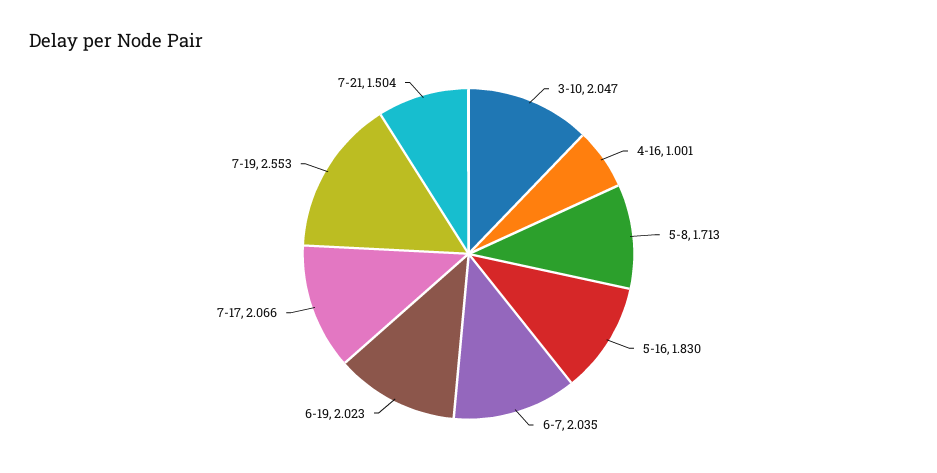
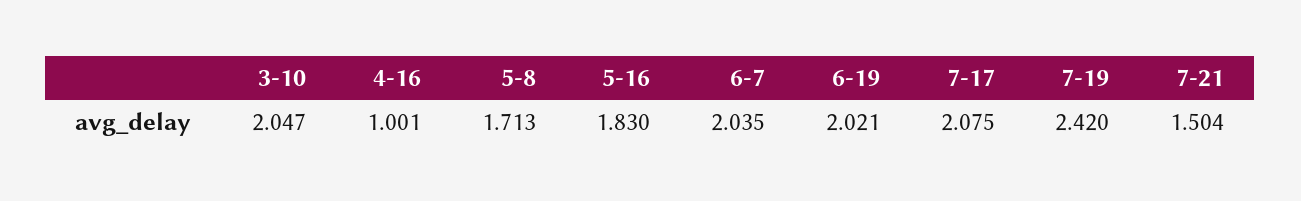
6-19: 2.023 -> 2.021
7-17: 2.066 -> 2.075
7-19: 2.553 -> 2.42

